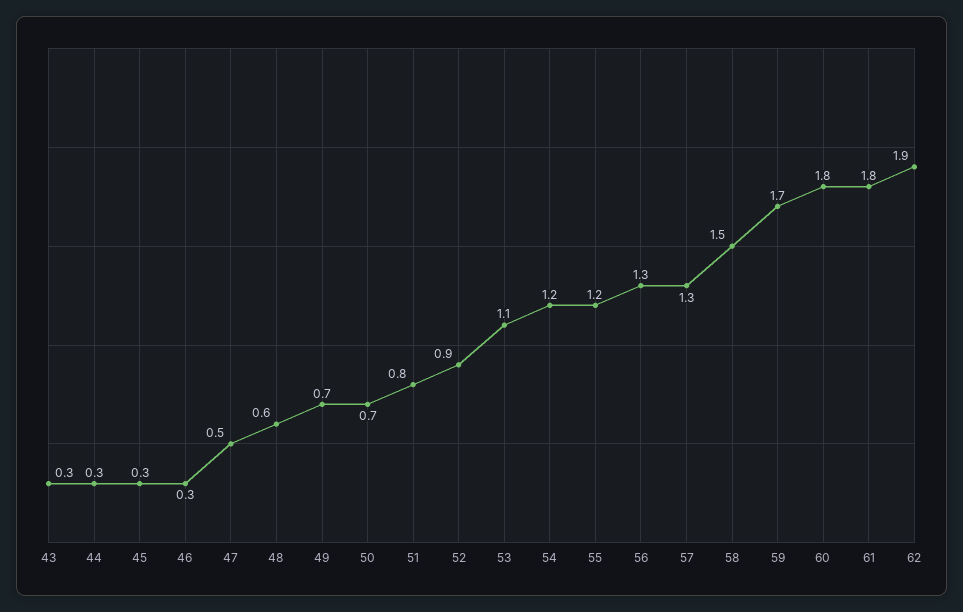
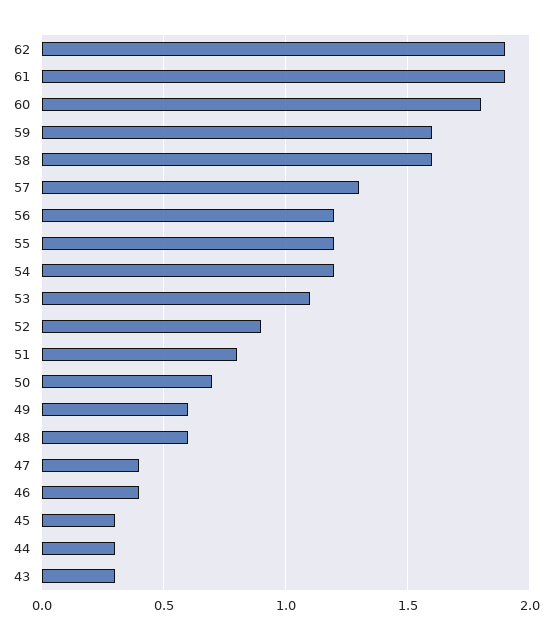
46: 0.3 -> 0.4
47: 0.5 -> 0.4
49: 0.7 -> 0.6
56: 1.3 -> 1.2
58: 1.5 -> 1.6
59: 1.7 -> 1.6
61: 1.8 -> 1.9

